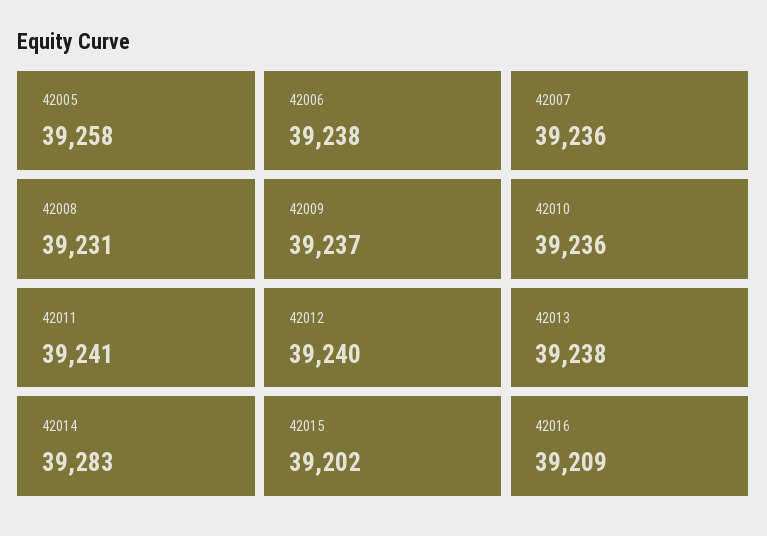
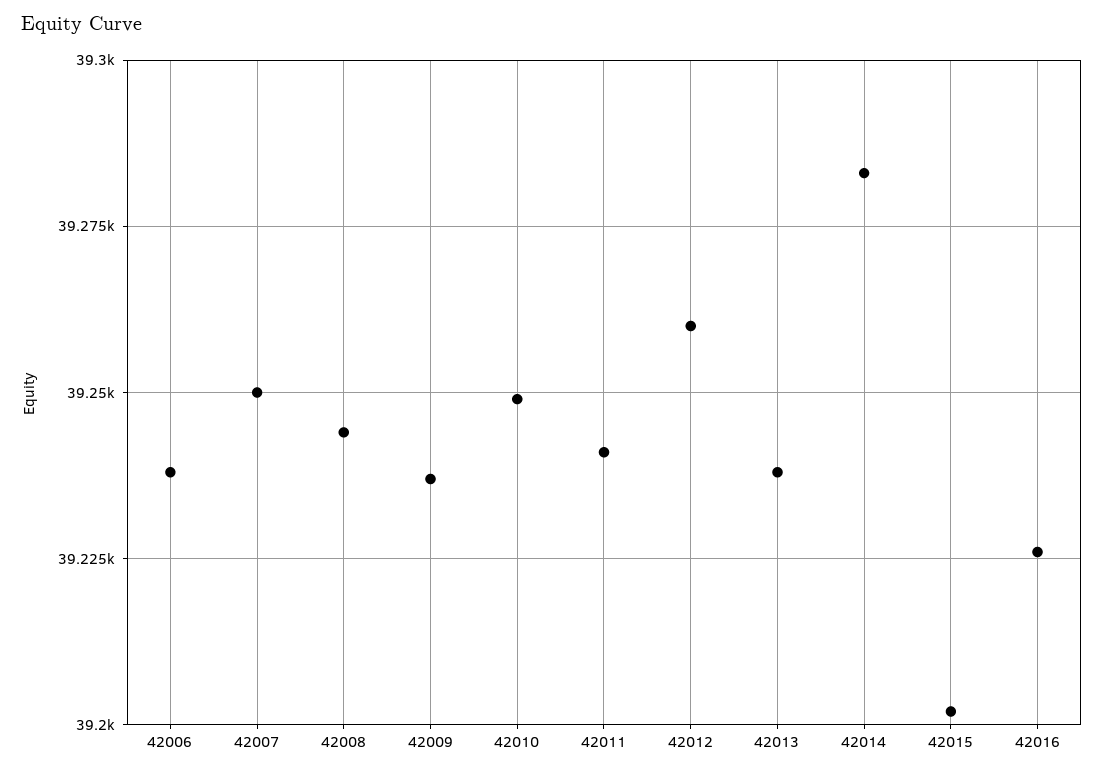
42005: 39258 -> none
42007: 39236 -> 39250
42008: 39231 -> 39245
42010: 39236 -> 39250
42012: 39240 -> 39260
42016: 39209 -> 39225

